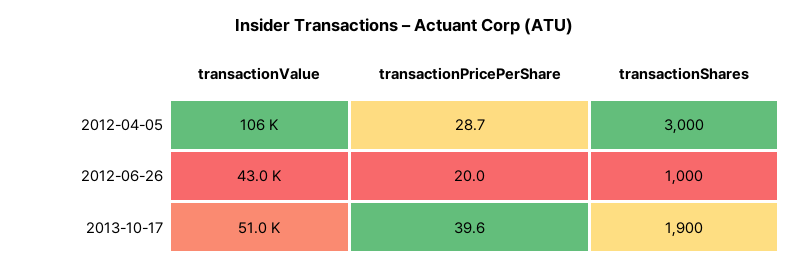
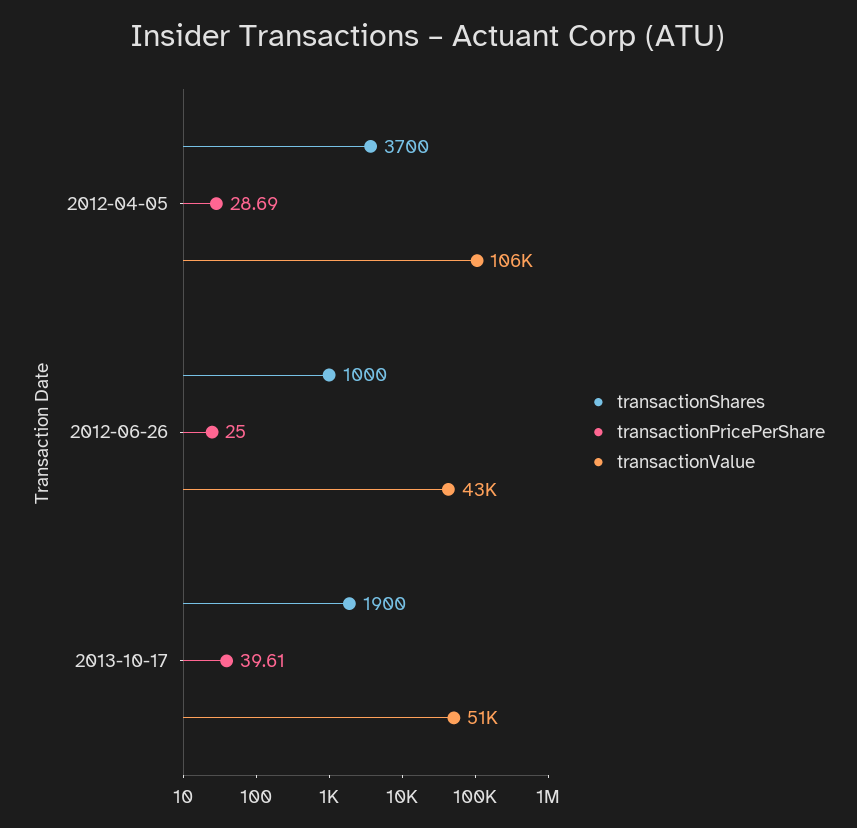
transactionShares, 2012-04-05: 3000 -> 3700
transactionPricePerShare, 2012-06-26: 20 -> 25

